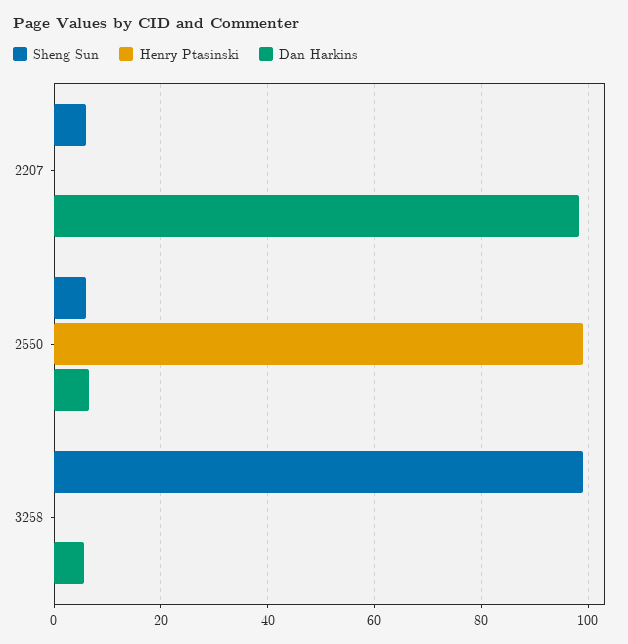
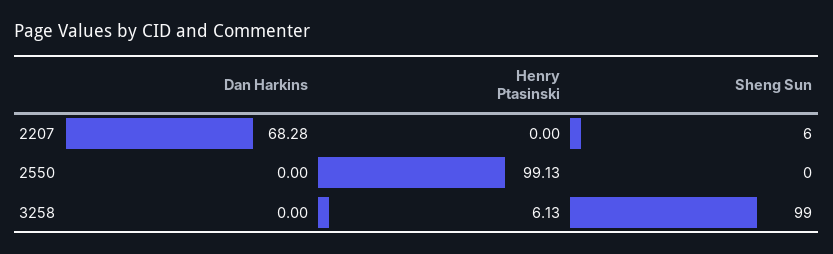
Dan Harkins, 2207: 98 -> 68.28
Sheng Sun, 2550: 6 -> 0
Dan Harkins, 2550: 6 -> 0
Henry Ptasinski, 3258: 0 -> 6.13
Dan Harkins, 3258: 6 -> 0

